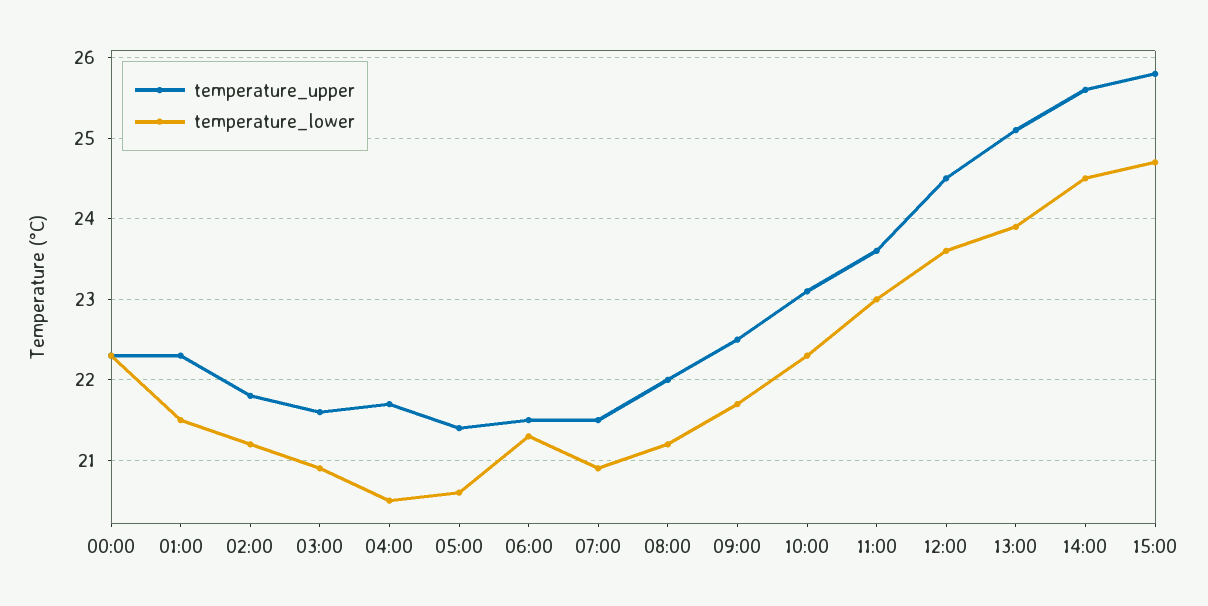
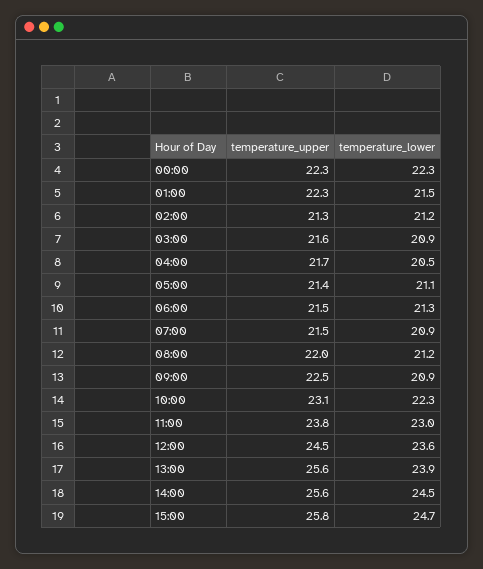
temperature_upper, 02:00: 21.8 -> 21.3
temperature_lower, 05:00: 20.6 -> 21.1
temperature_lower, 09:00: 21.7 -> 20.9
temperature_upper, 11:00: 23.6 -> 23.8
temperature_upper, 13:00: 25.1 -> 25.6

